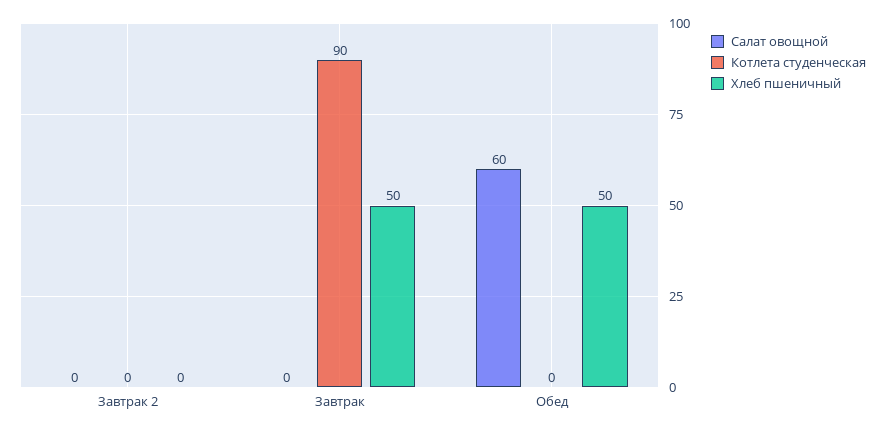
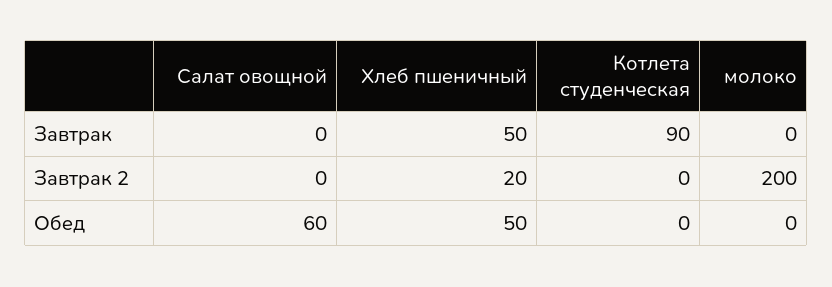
Хлеб пшеничный, Завтрак 2: 0 -> 20
молоко, Завтрак: none -> 0
молоко, Завтрак 2: none -> 200
молоко, Обед: none -> 0

